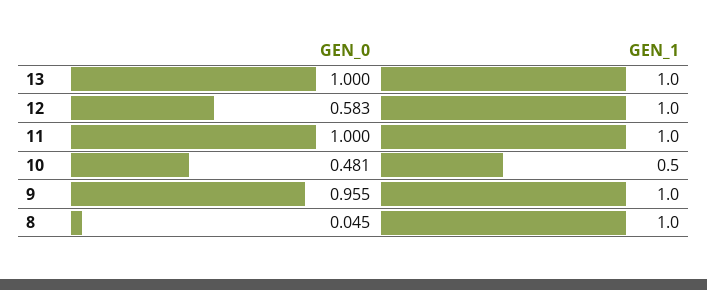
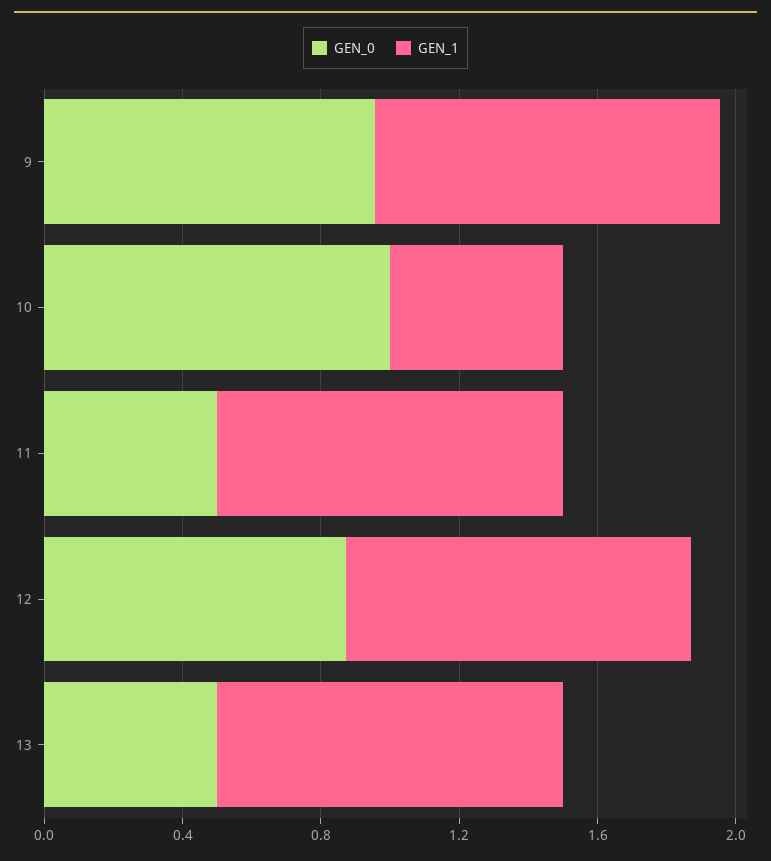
GEN_0, 13: 1 -> 0.5
GEN_0, 12: 0.583 -> 0.9
GEN_0, 11: 1 -> 0.5
GEN_0, 10: 0.481 -> 1
GEN_0, 8: 0.045 -> none
GEN_1, 8: 1 -> none

